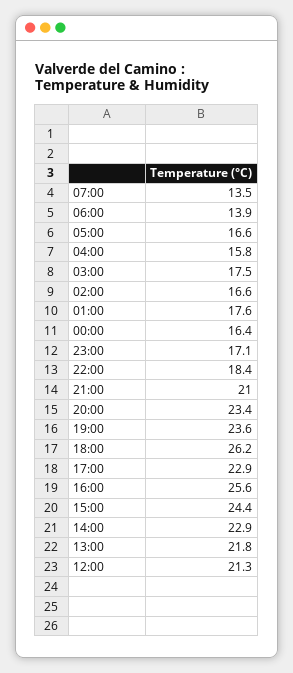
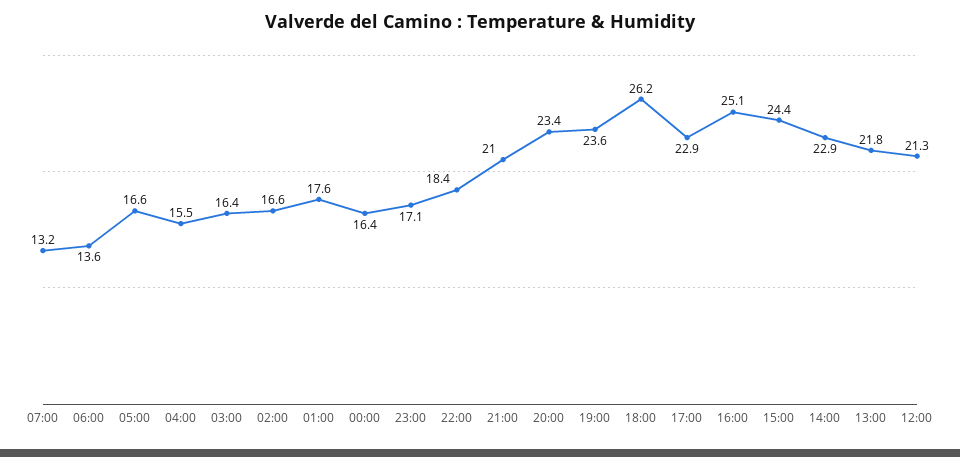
07:00: 13.5 -> 13.2
06:00: 13.9 -> 13.6
04:00: 15.8 -> 15.5
03:00: 17.5 -> 16.4
16:00: 25.6 -> 25.1

